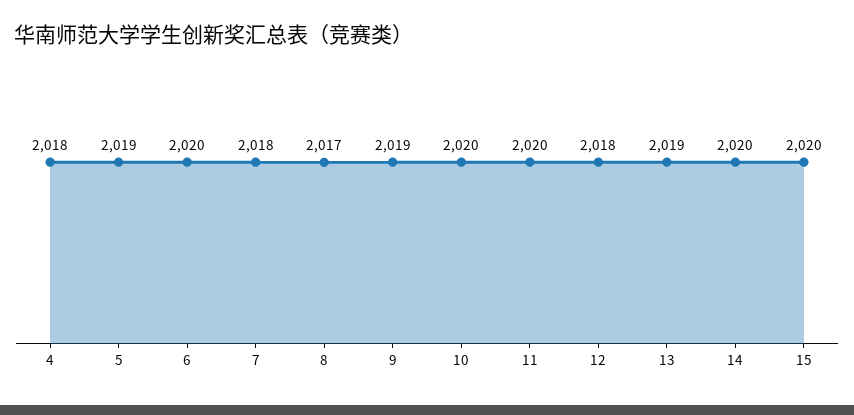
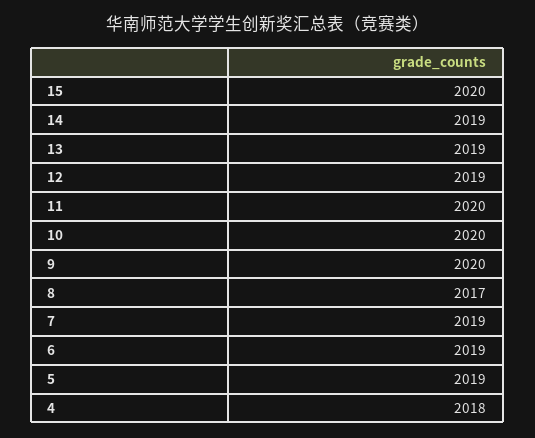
6: 2020 -> 2019
7: 2018 -> 2019
9: 2019 -> 2020
12: 2018 -> 2019
14: 2020 -> 2019

